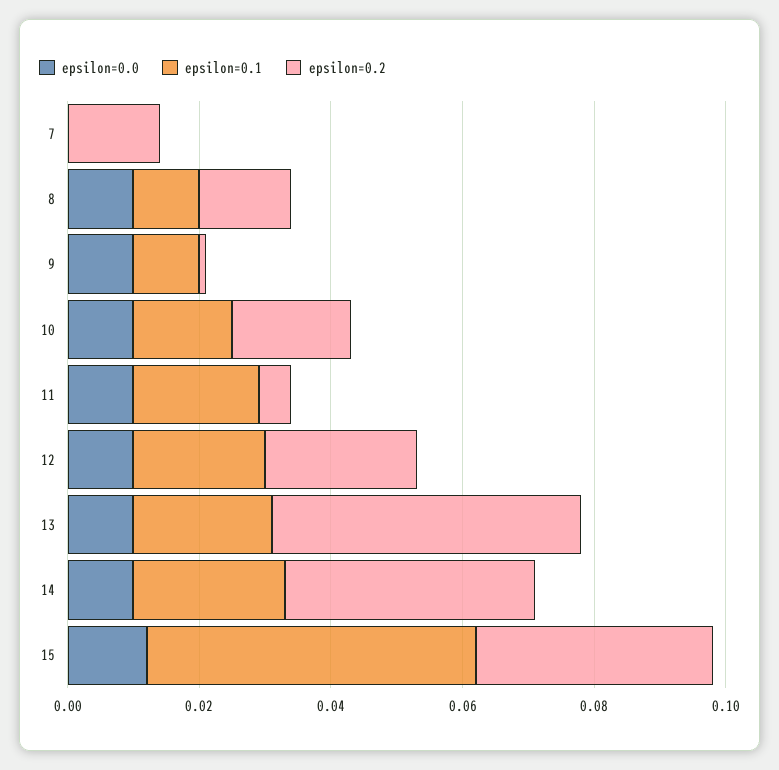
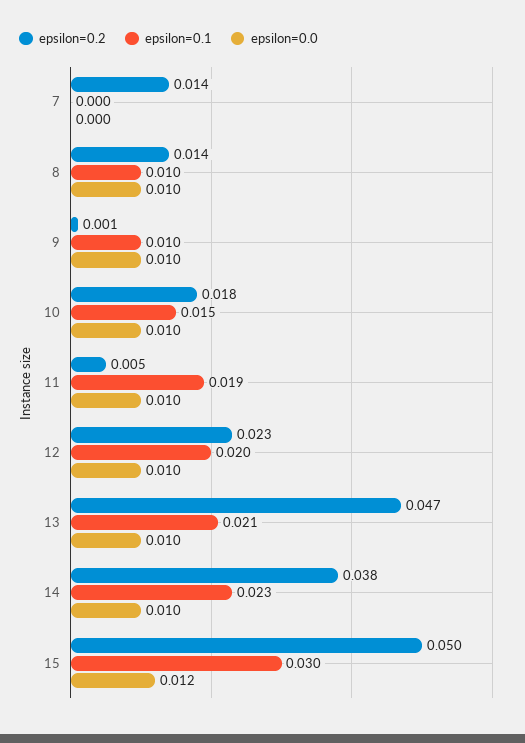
epsilon=0.1, 15: 0.05 -> 0.03
epsilon=0.2, 15: 0.035 -> 0.05

